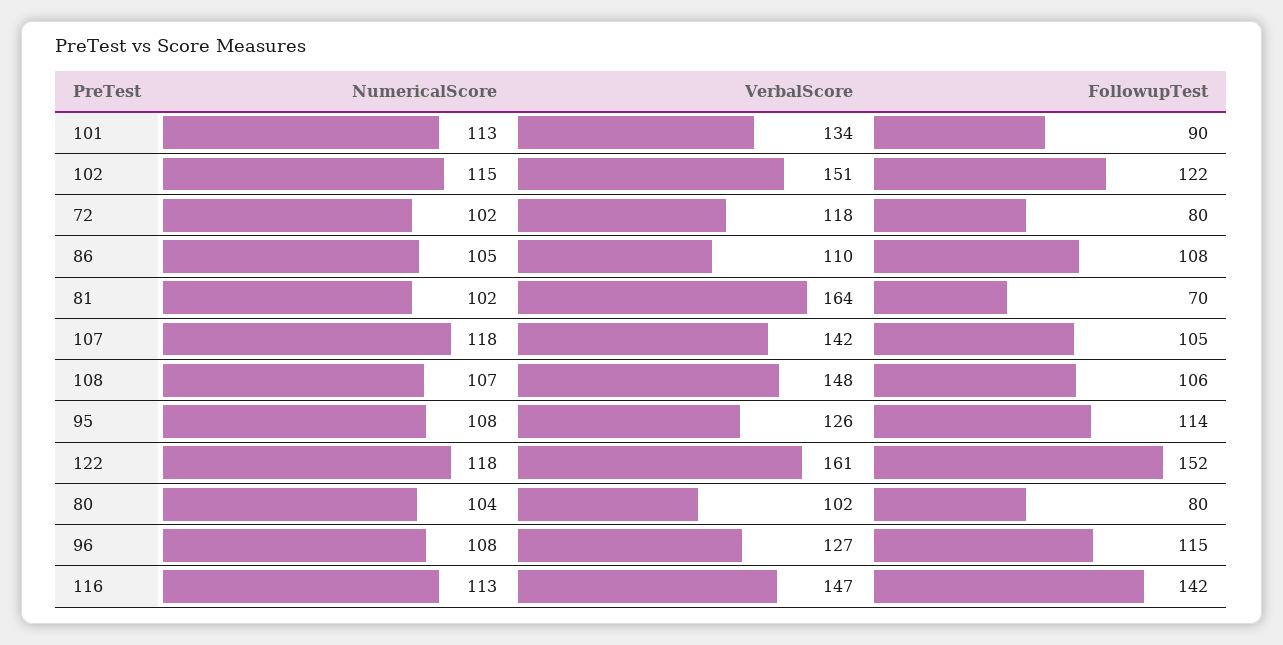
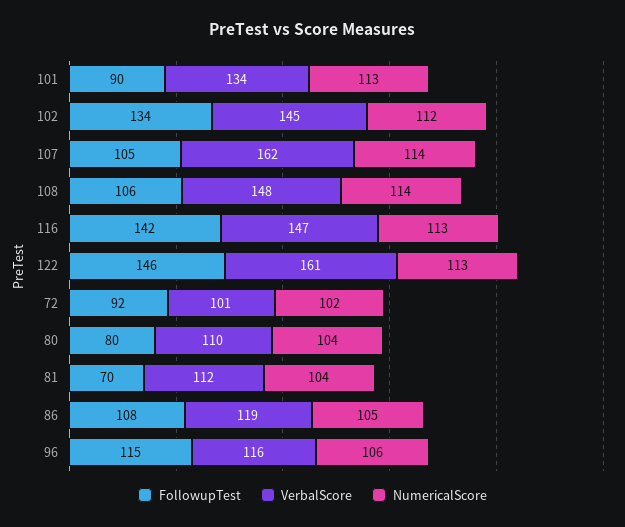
NumericalScore, 102: 115 -> 112
VerbalScore, 102: 151 -> 145
FollowupTest, 102: 122 -> 134
VerbalScore, 72: 118 -> 101
FollowupTest, 72: 80 -> 92
VerbalScore, 86: 110 -> 119
NumericalScore, 81: 102 -> 104
VerbalScore, 81: 164 -> 112
NumericalScore, 107: 118 -> 114
VerbalScore, 107: 142 -> 162
NumericalScore, 108: 107 -> 114
NumericalScore, 95: 108 -> none
VerbalScore, 95: 126 -> none
FollowupTest, 95: 114 -> none
NumericalScore, 122: 118 -> 113
FollowupTest, 122: 152 -> 146
VerbalScore, 80: 102 -> 110
NumericalScore, 96: 108 -> 106
VerbalScore, 96: 127 -> 116

